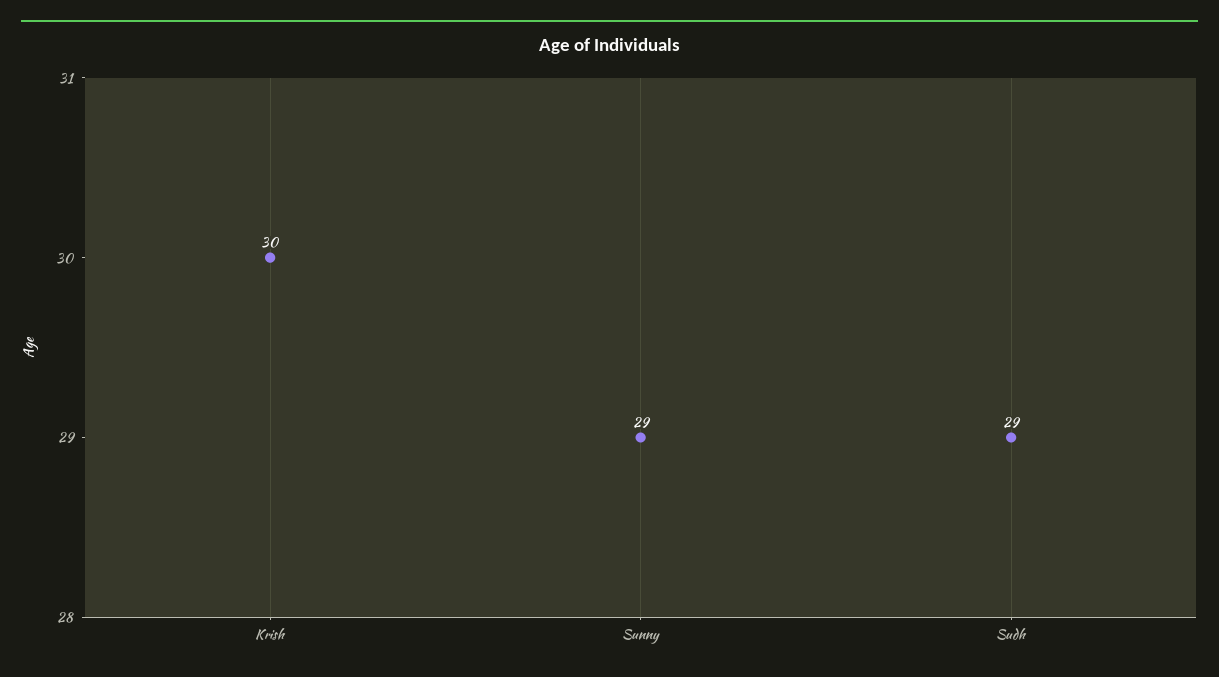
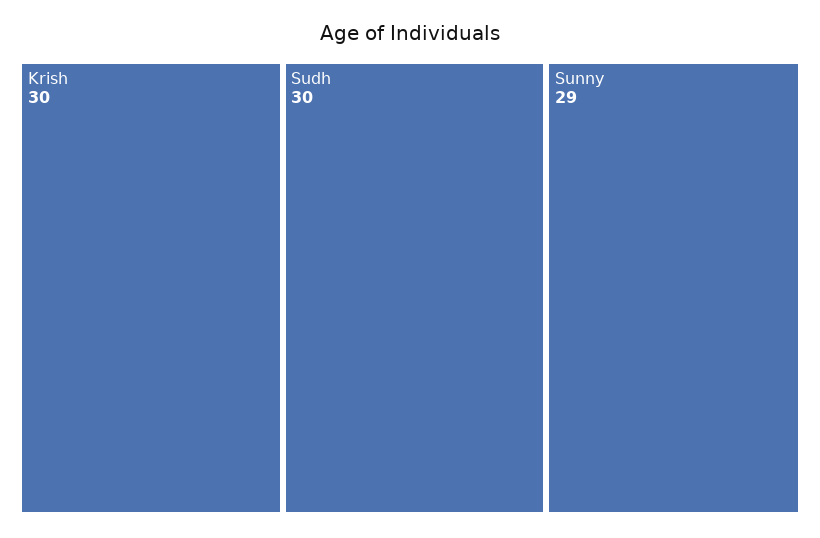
Sudh: 29 -> 30

